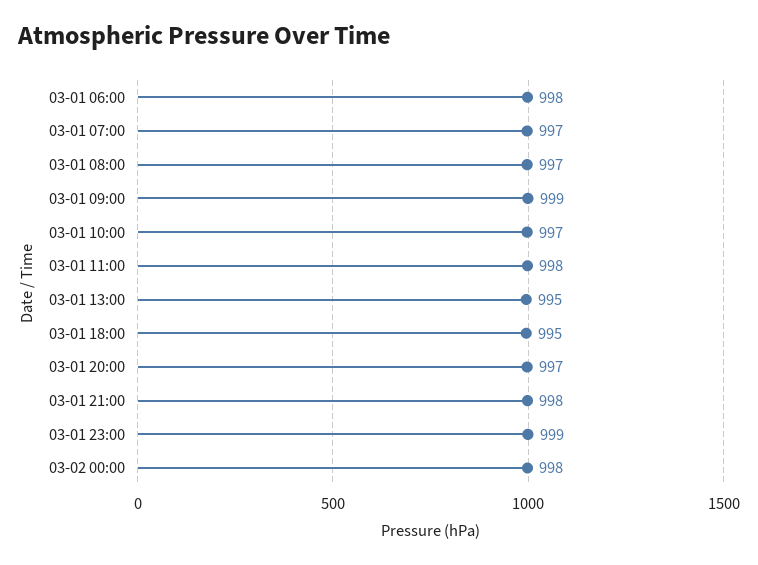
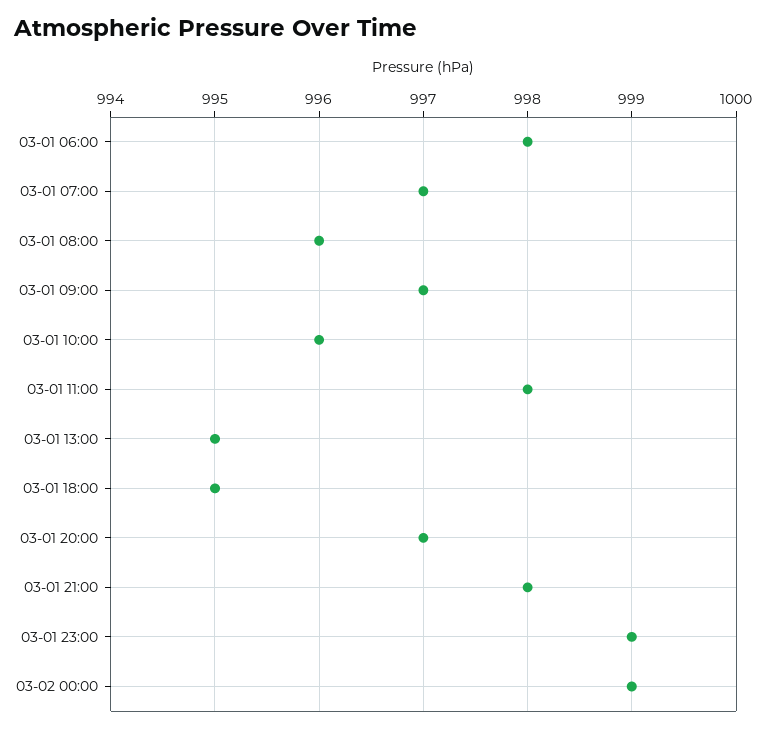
03-01 08:00: 997 -> 996
03-01 09:00: 999 -> 997
03-01 10:00: 997 -> 996
03-02 00:00: 998 -> 999

